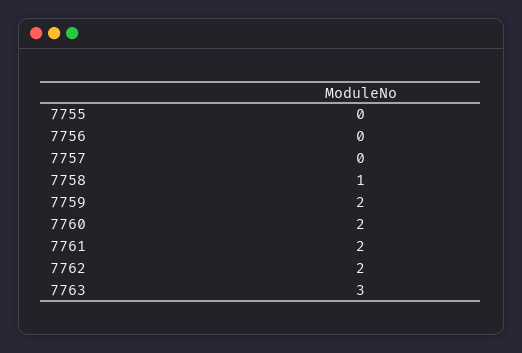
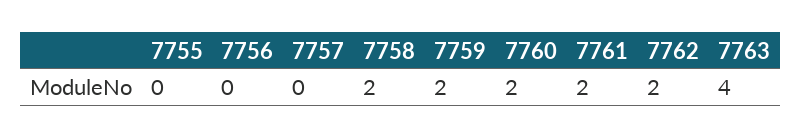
7758: 1 -> 2
7763: 3 -> 4

